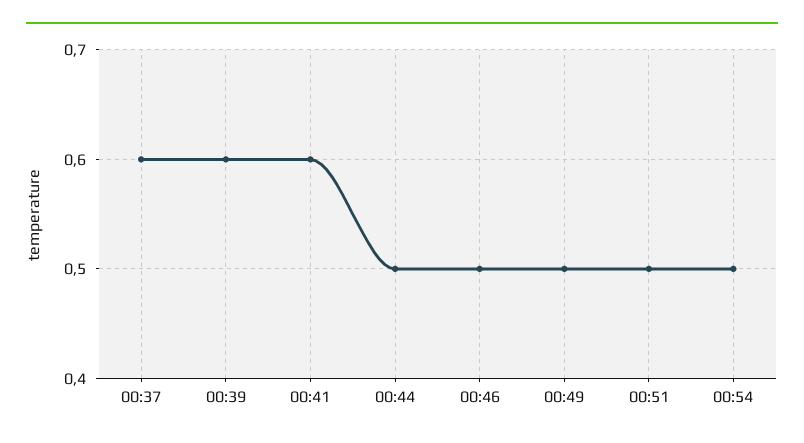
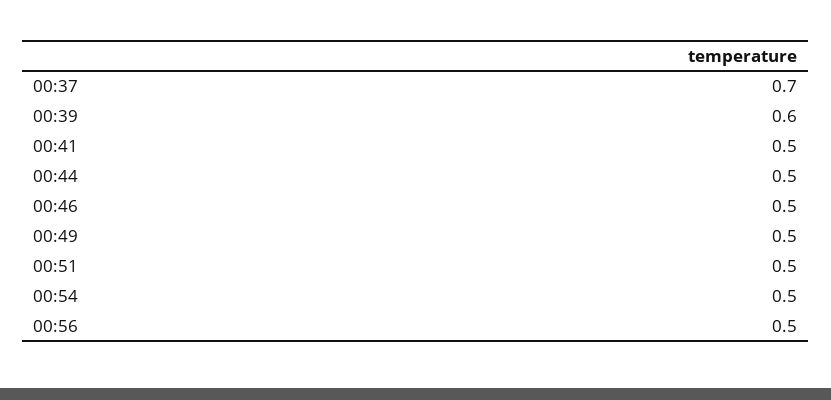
00:37: 0.6 -> 0.7
00:41: 0.6 -> 0.5
00:56: none -> 0.5

